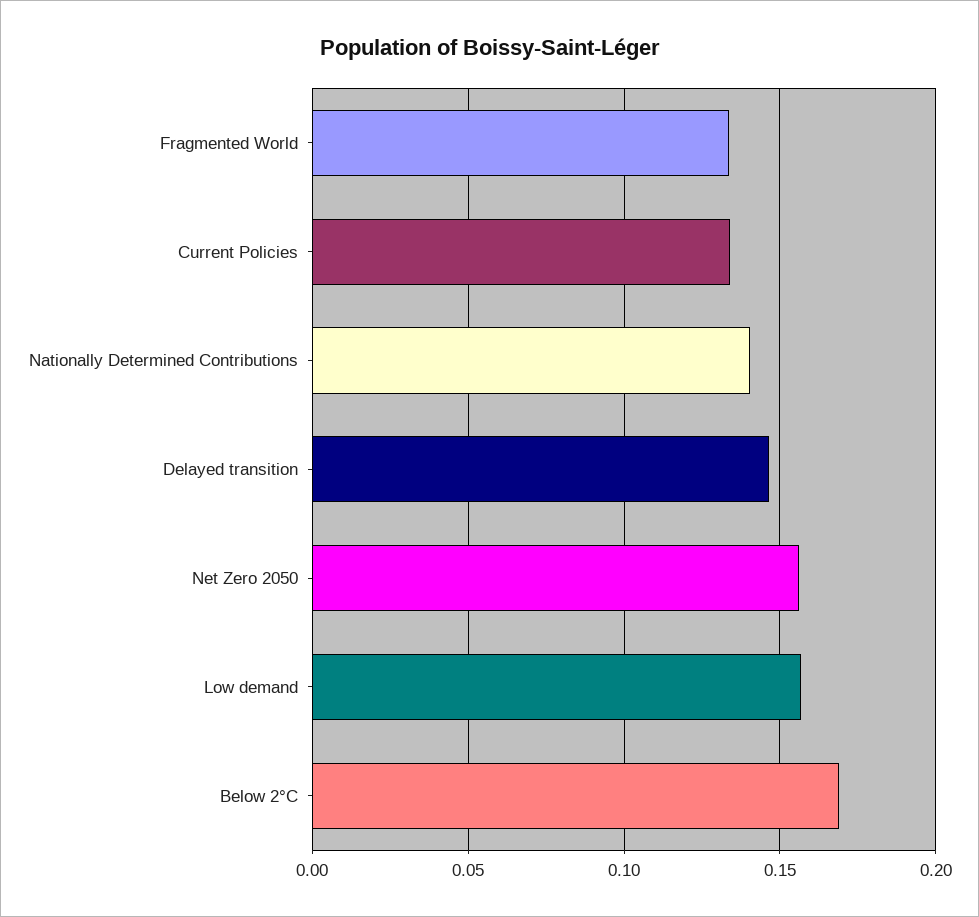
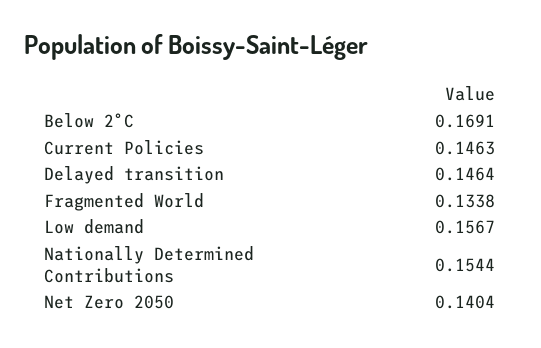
Current Policies: 0.135 -> 0.1463
Nationally Determined Contributions: 0.14 -> 0.1544
Net Zero 2050: 0.155 -> 0.1404

